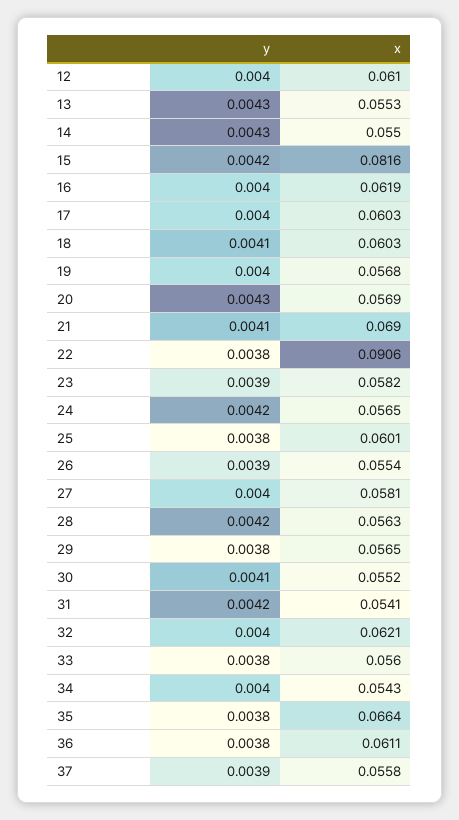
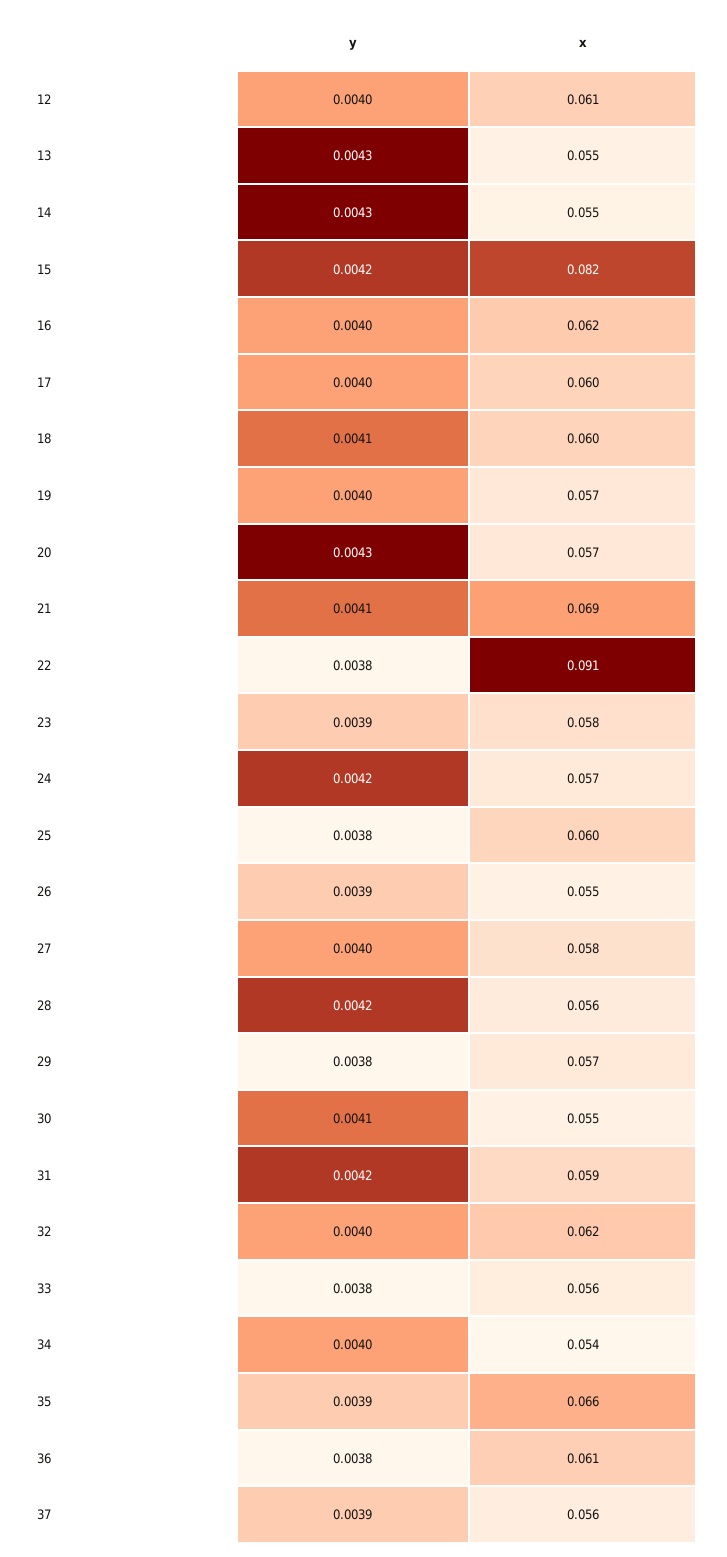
x, 31: 0.0541 -> 0.059
y, 35: 0.0038 -> 0.0039

